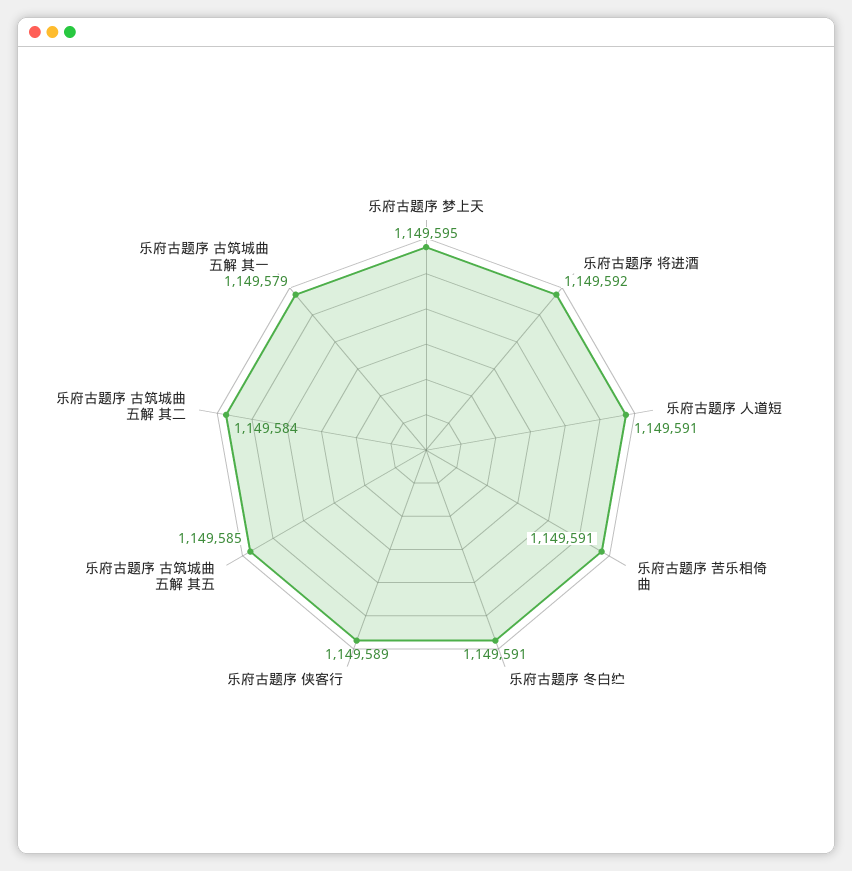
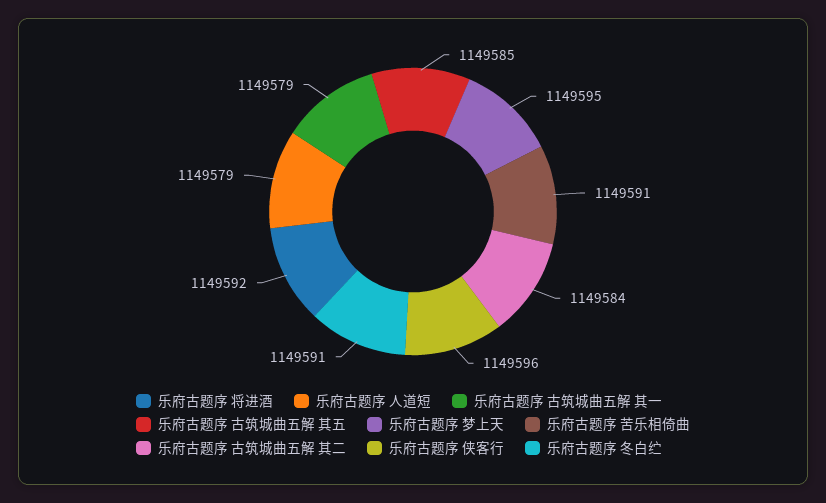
乐府古题序 人道短: 1149591 -> 1149579
乐府古题序 侠客行: 1149589 -> 1149596

